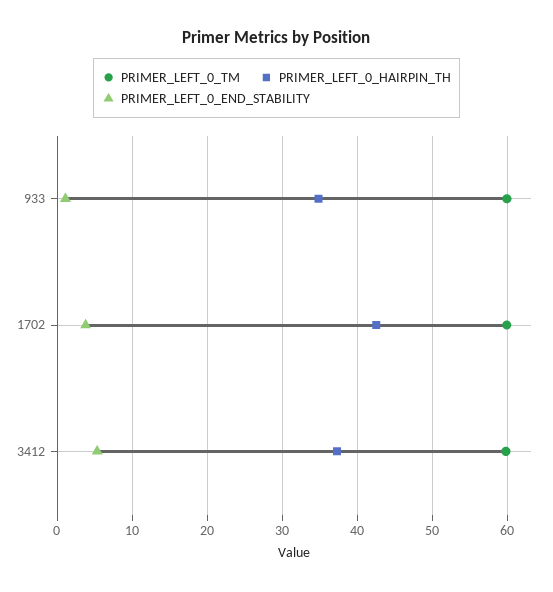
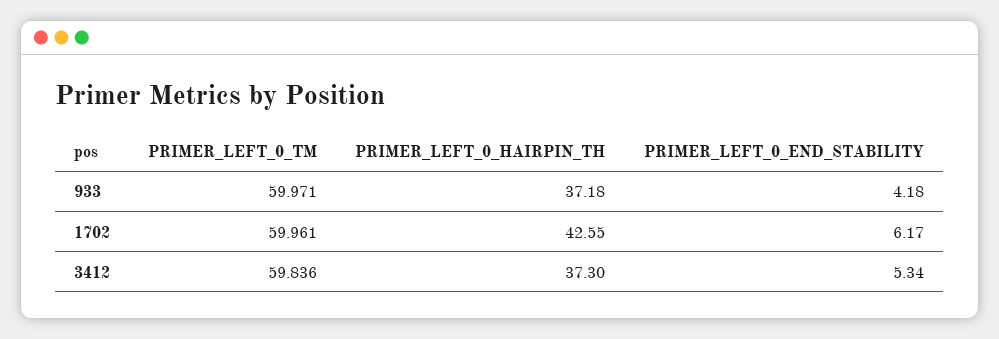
PRIMER_LEFT_0_HAIRPIN_TH, 933: 35 -> 37.18
PRIMER_LEFT_0_END_STABILITY, 933: 1 -> 4.18
PRIMER_LEFT_0_END_STABILITY, 1702: 4 -> 6.17

